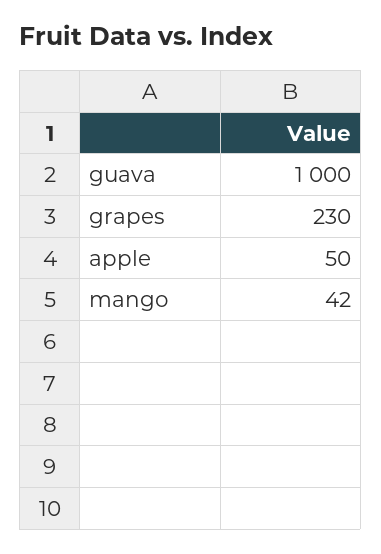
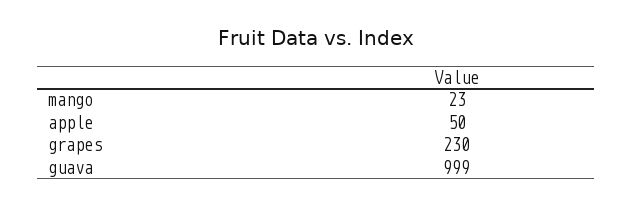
guava: 1000 -> 999
mango: 42 -> 23

